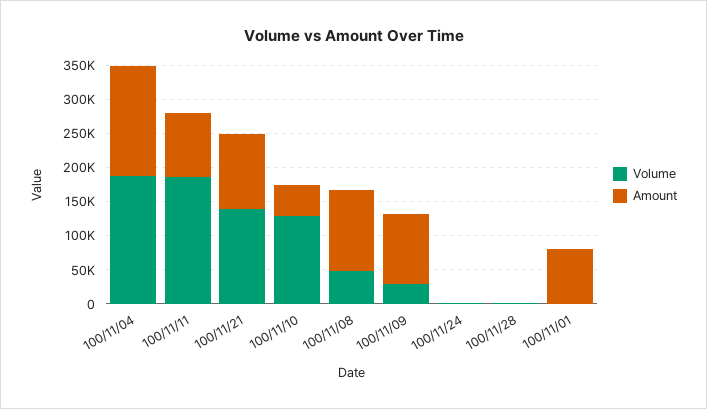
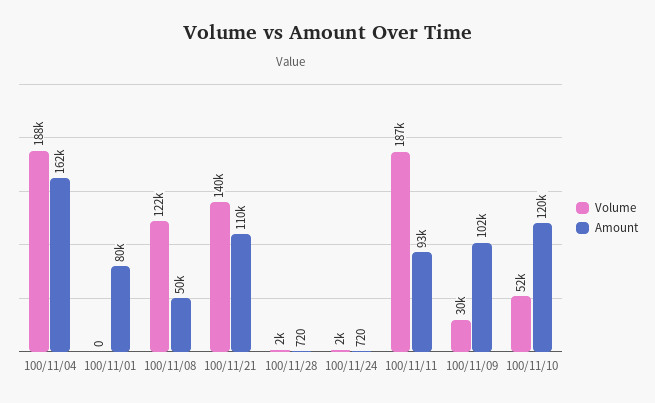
Volume, 100/11/10: 125000 -> 52000
Amount, 100/11/10: 50000 -> 120000
Volume, 100/11/08: 50000 -> 122000
Amount, 100/11/08: 125000 -> 50000

